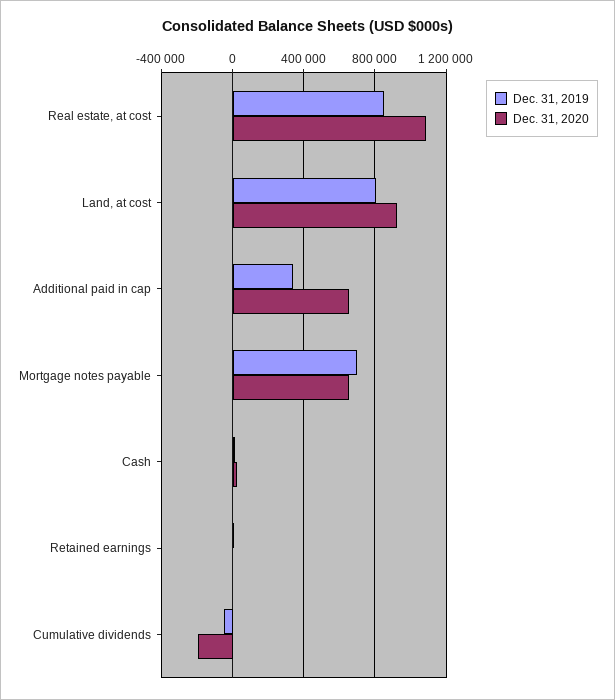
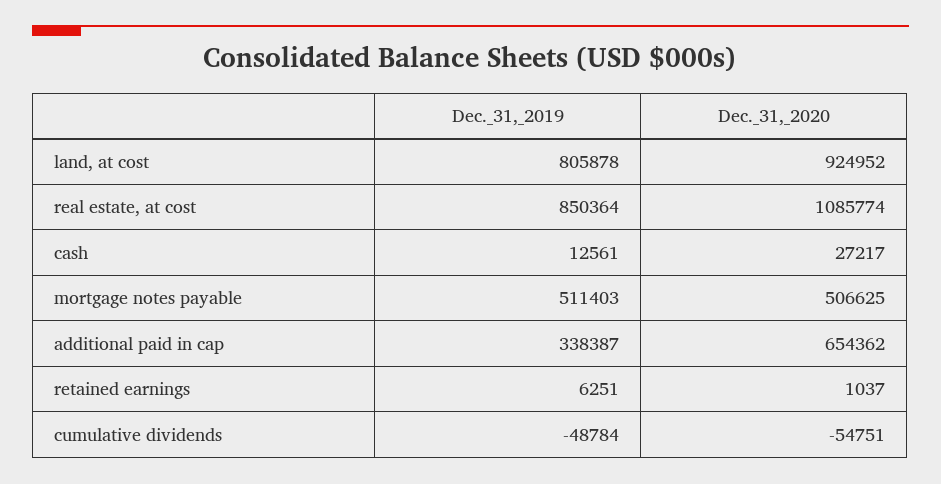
Dec. 31, 2019, Mortgage notes payable: 700000 -> 511403
Dec. 31, 2020, Mortgage notes payable: 650000 -> 506625
Dec. 31, 2020, Cumulative dividends: -200000 -> -54751

